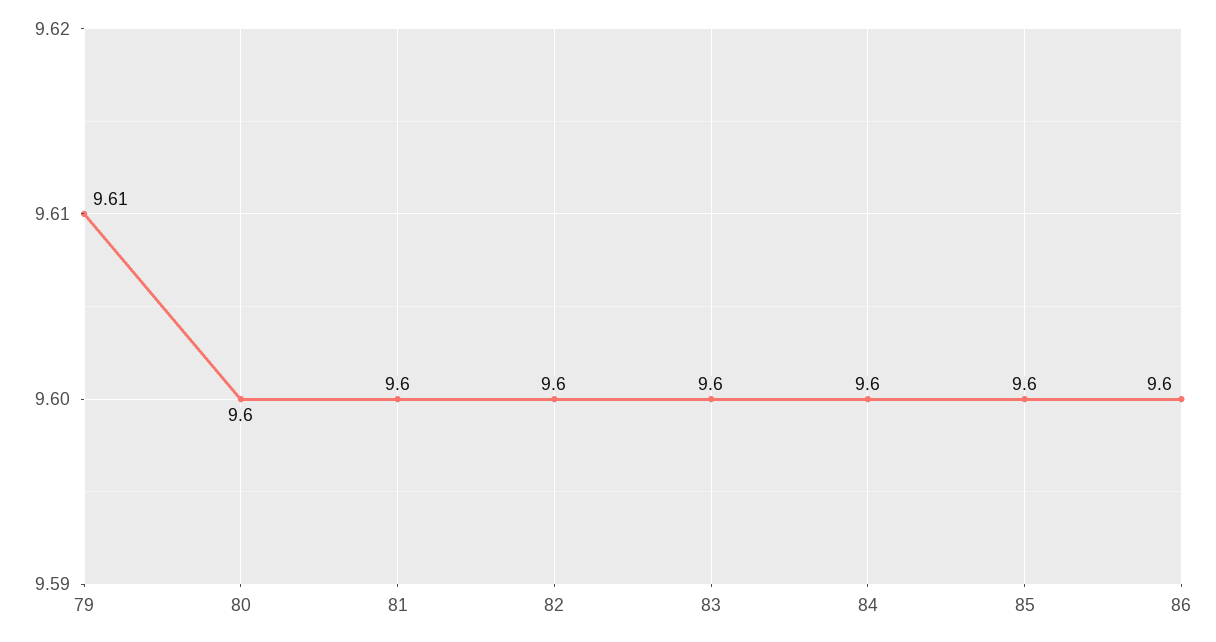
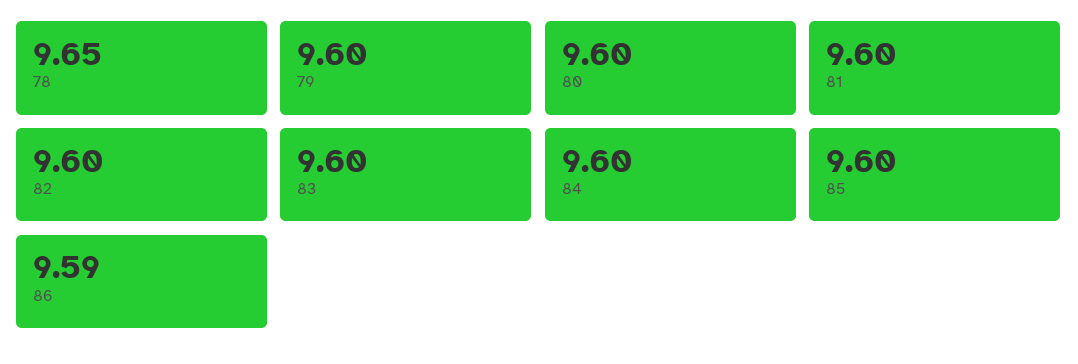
79: 9.61 -> 9.6
86: 9.6 -> 9.59
78: none -> 9.65

